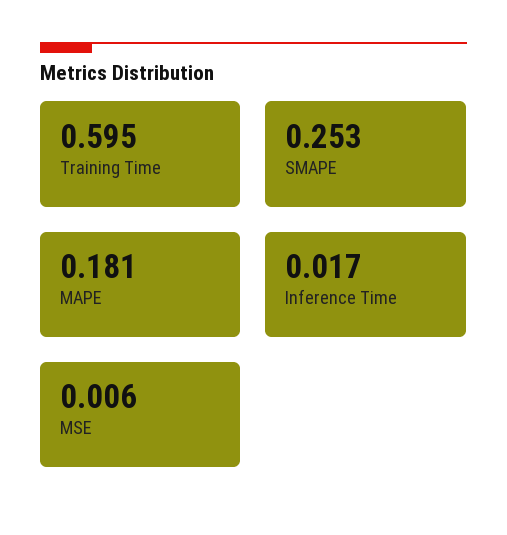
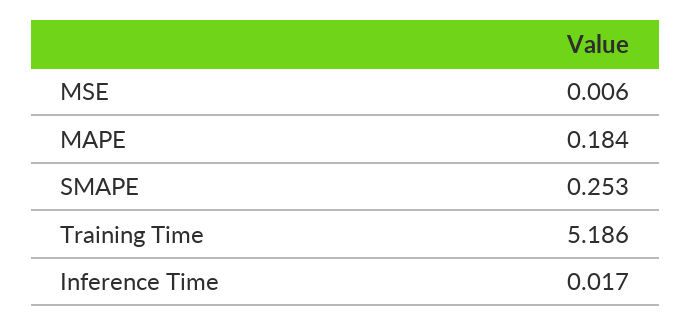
Training Time: 0.595 -> 5.186
MAPE: 0.181 -> 0.184

